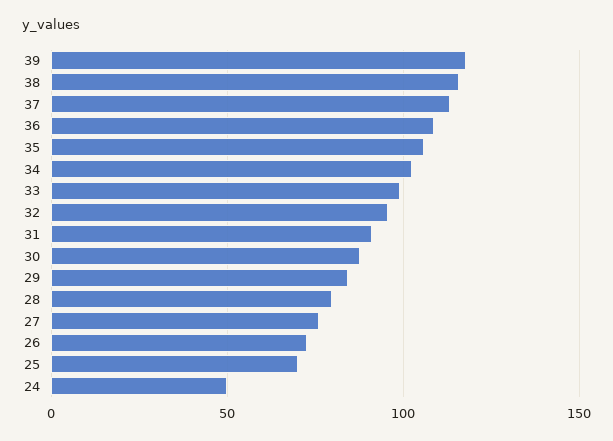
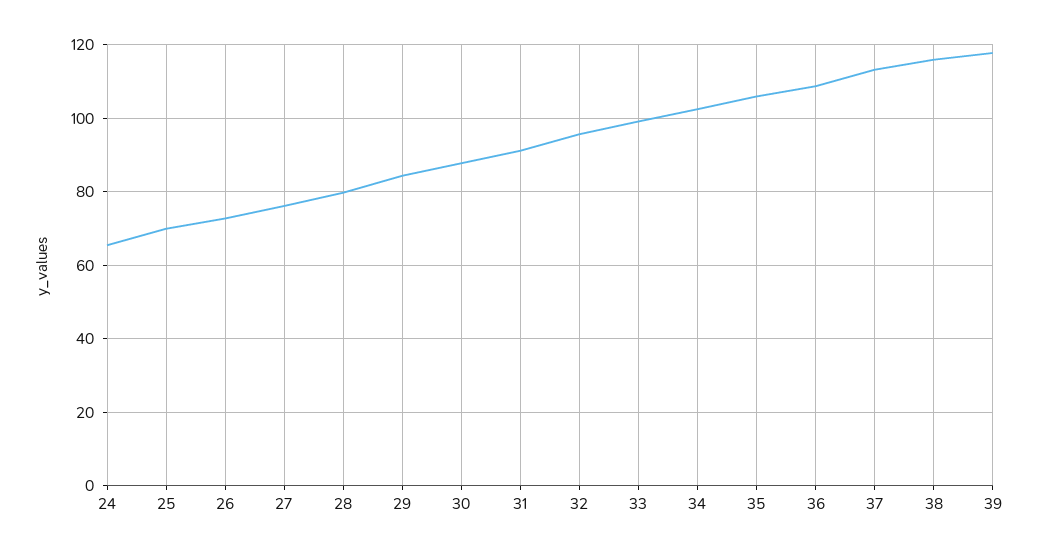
24: 50 -> 66

